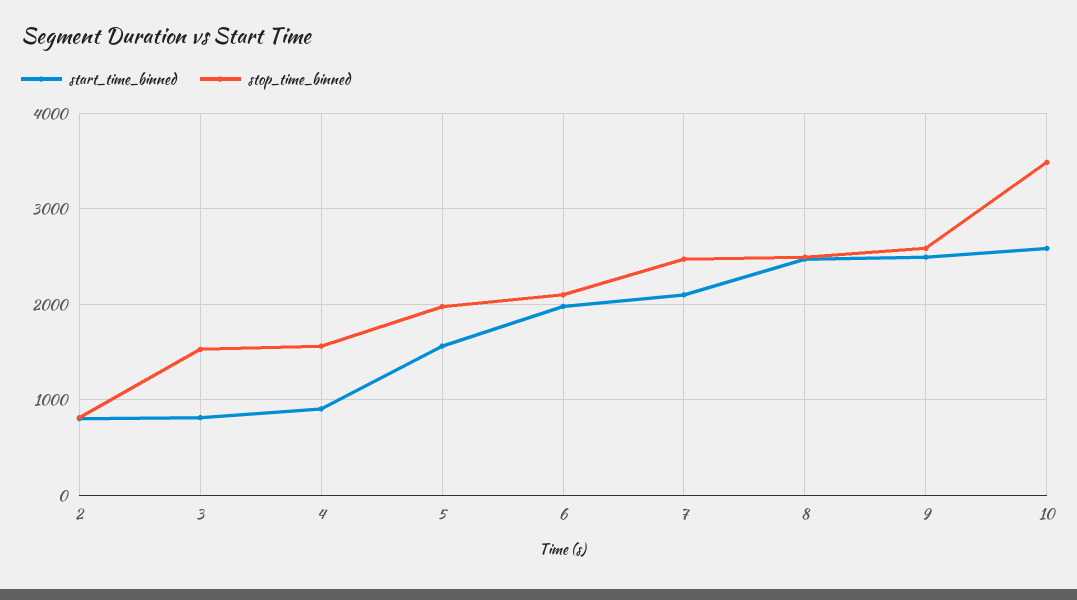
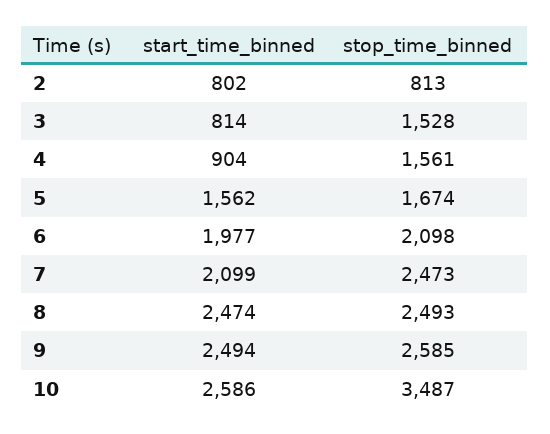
stop_time_binned, 5: 2000 -> 1674

